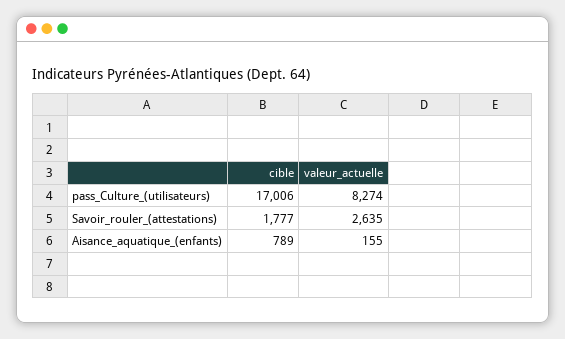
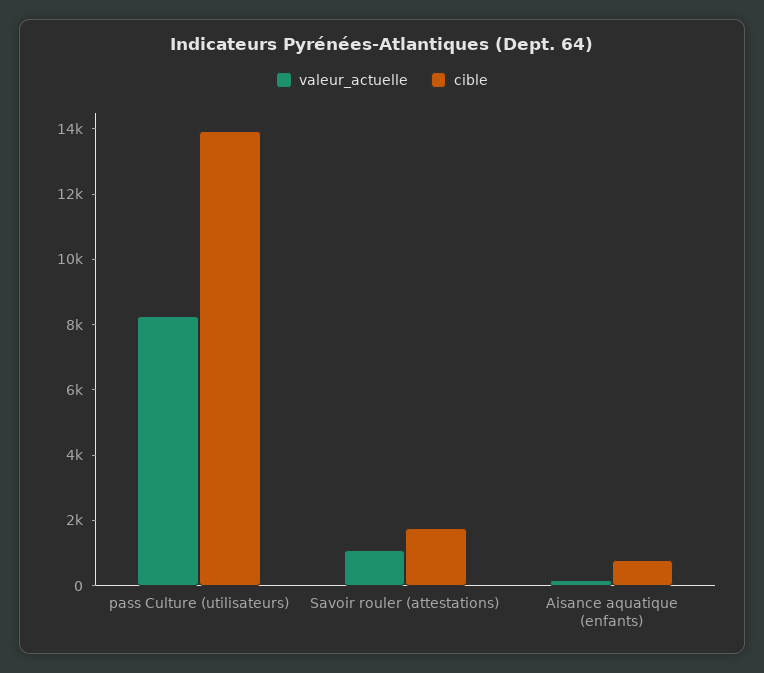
cible, pass_Culture_(utilisateurs): 17006 -> 14000
valeur_actuelle, Savoir_rouler_(attestations): 2635 -> 1000

